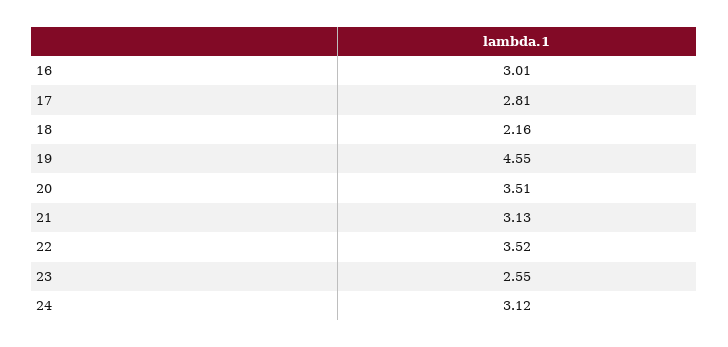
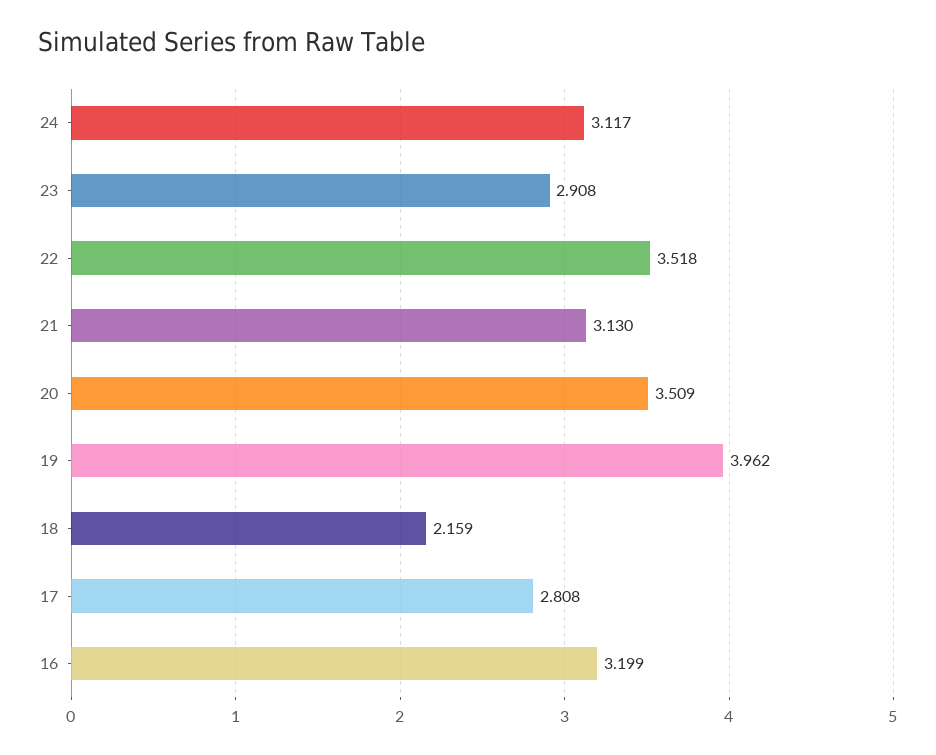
16: 3.01 -> 3.199
19: 4.55 -> 3.962
23: 2.55 -> 2.908

